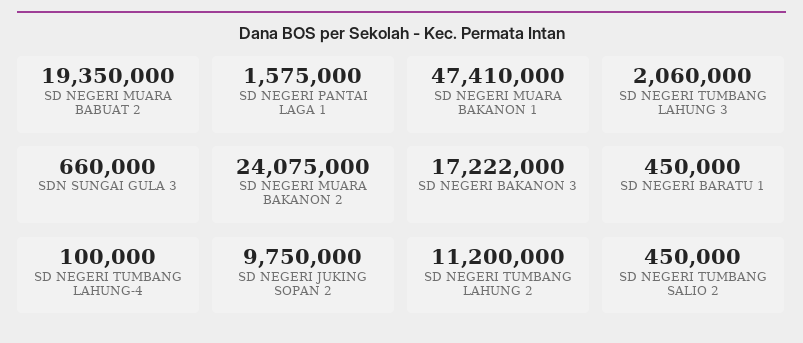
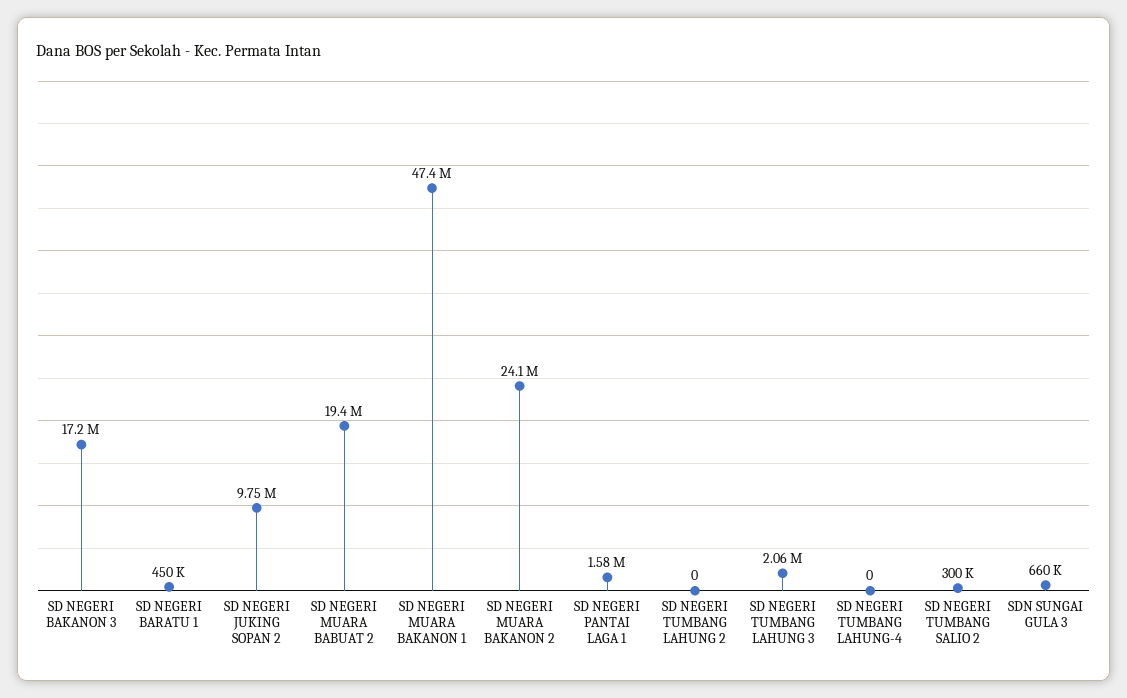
SD NEGERI TUMBANG LAHUNG-4: 100000 -> 0
SD NEGERI TUMBANG LAHUNG 2: 11200000 -> 0
SD NEGERI TUMBANG SALIO 2: 450000 -> 300000

